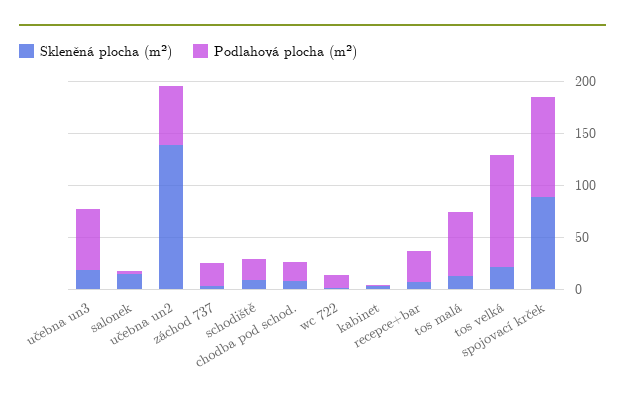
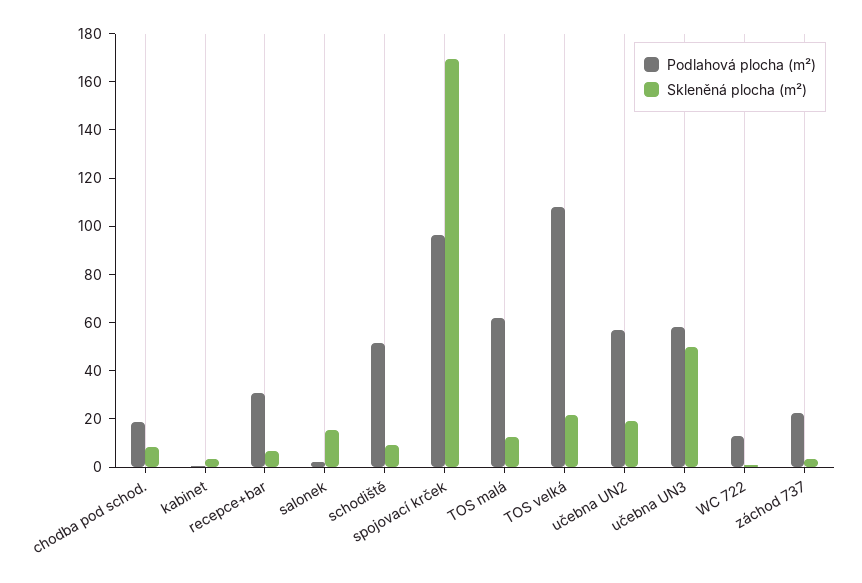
Skleněná plocha (m²), učebna un3: 20 -> 50
Skleněná plocha (m²), učebna un2: 140 -> 20
Podlahová plocha (m²), schodiště: 20 -> 50
Skleněná plocha (m²), spojovací krček: 90 -> 170

